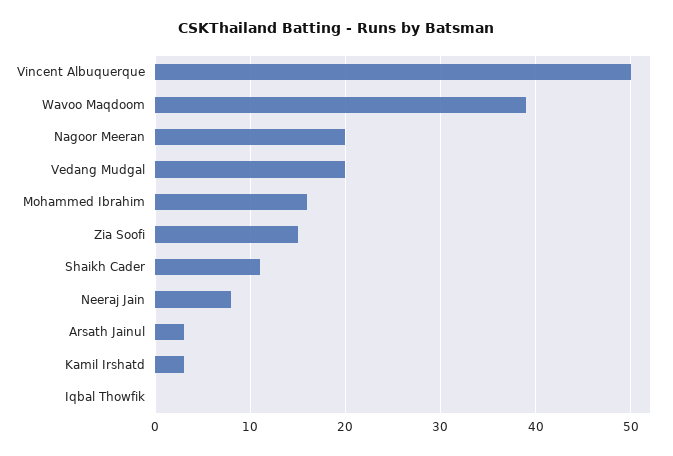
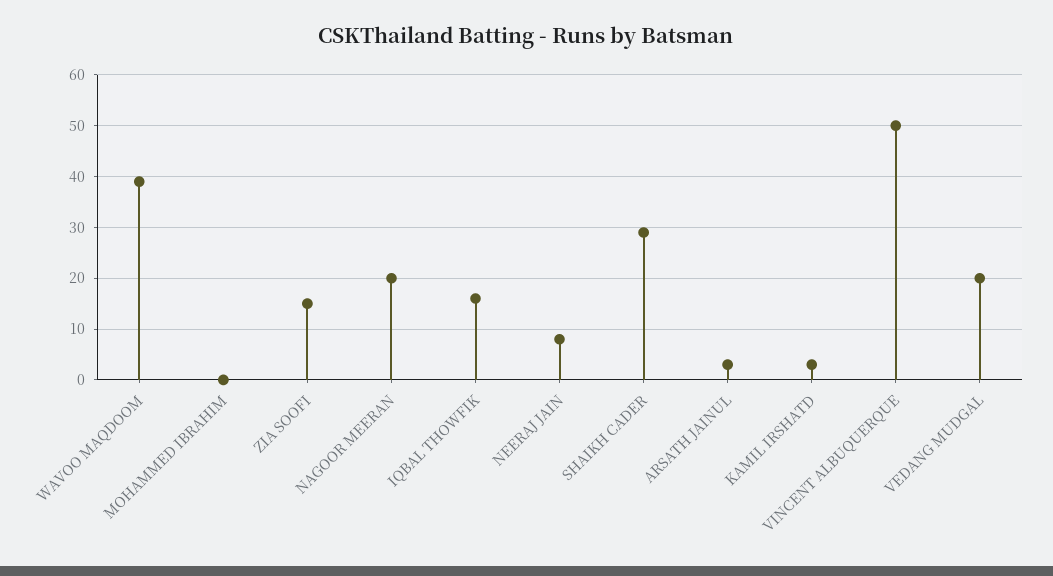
Mohammed Ibrahim: 16 -> 0
Shaikh Cader: 11 -> 30
Iqbal Thowfik: 0 -> 15

